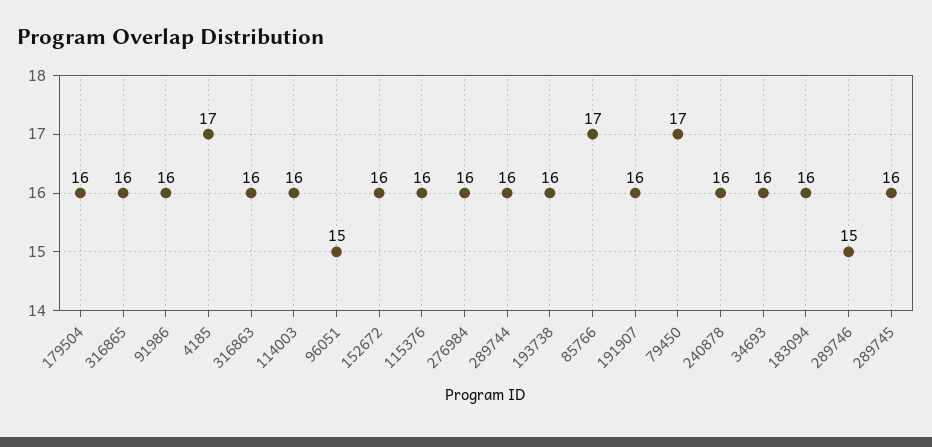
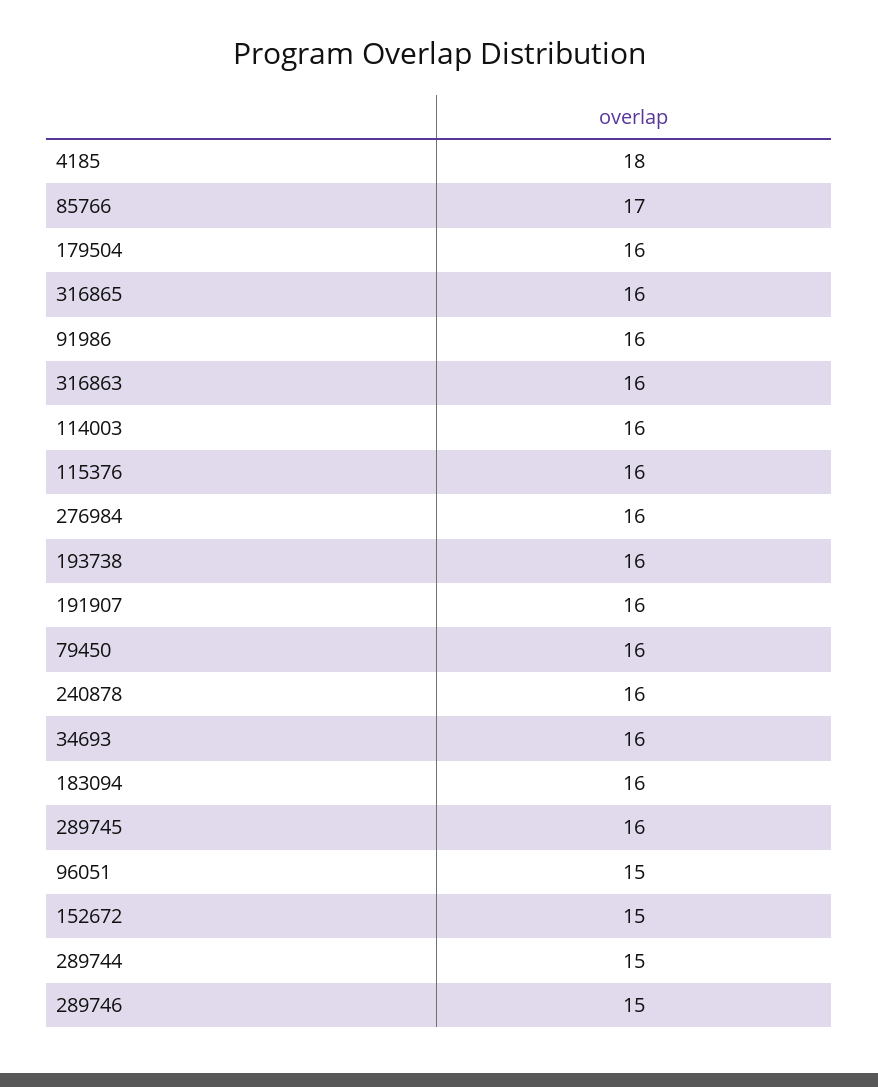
4185: 17 -> 18
152672: 16 -> 15
289744: 16 -> 15
79450: 17 -> 16

